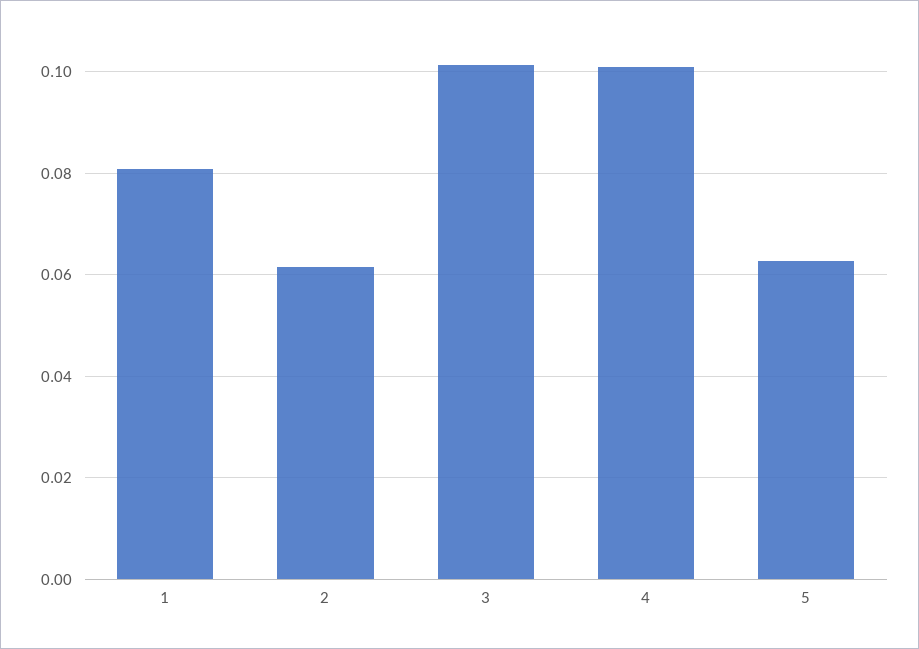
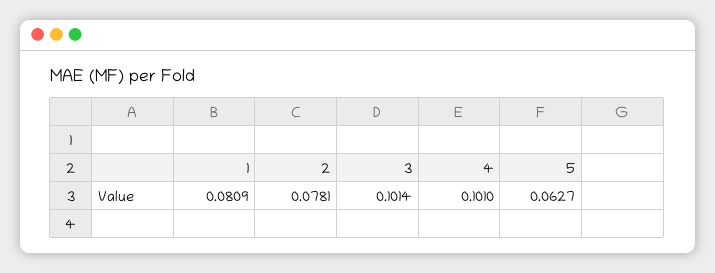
2: 0.062 -> 0.0781

